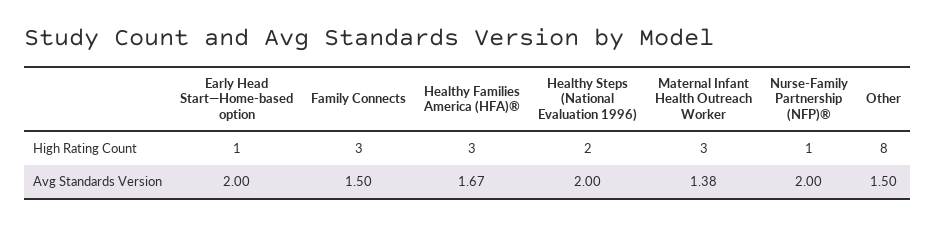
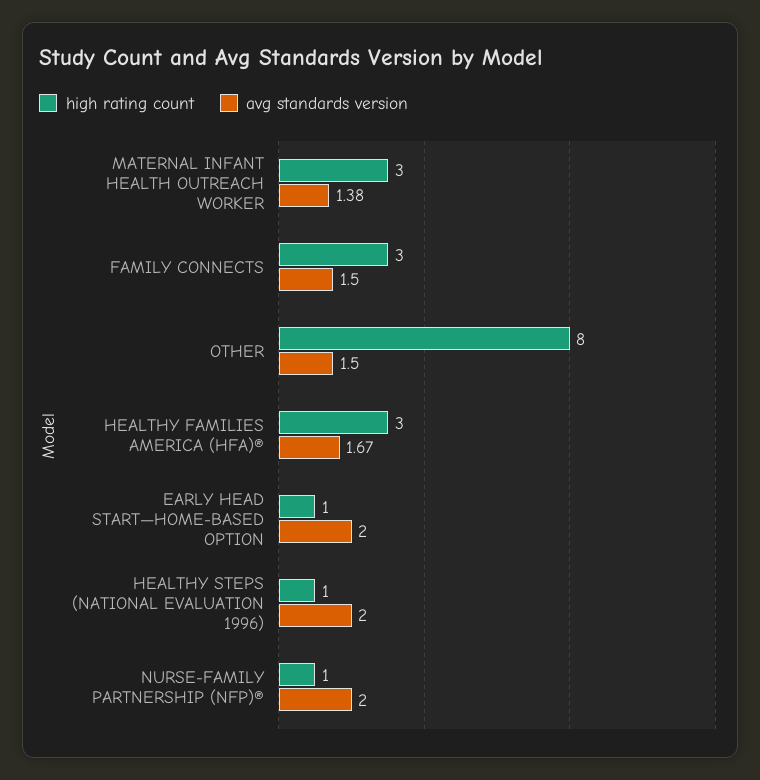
High Rating Count, Healthy Steps (National Evaluation 1996): 2 -> 1

